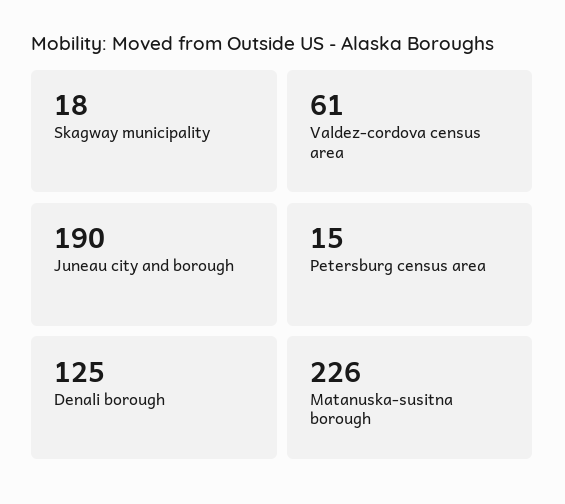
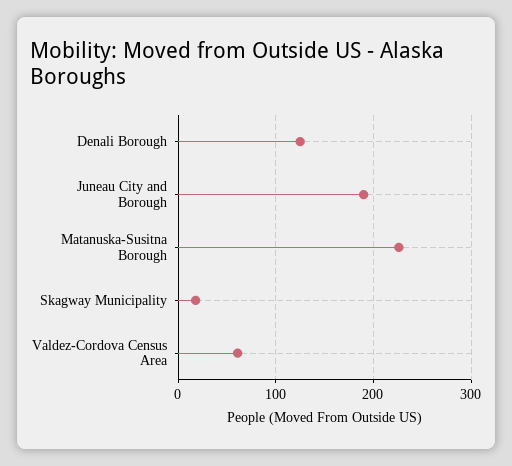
Petersburg census area: 15 -> none

